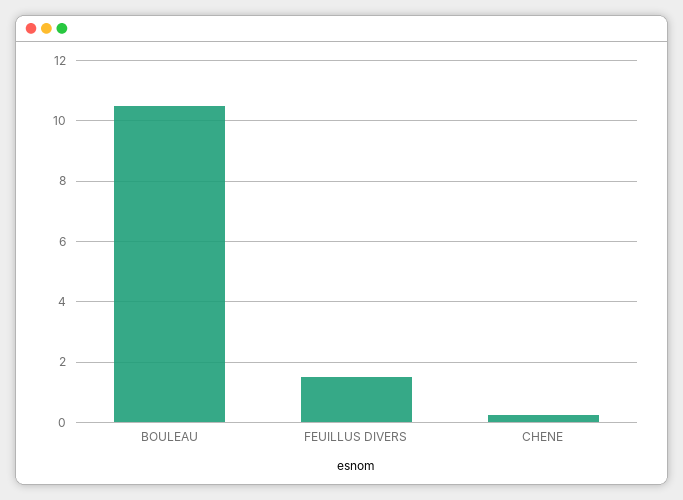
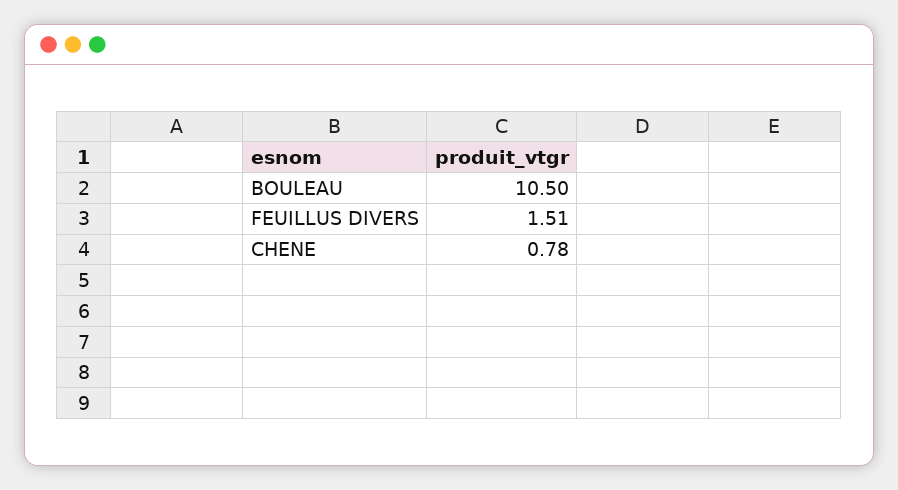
CHENE: 0.2 -> 0.78

